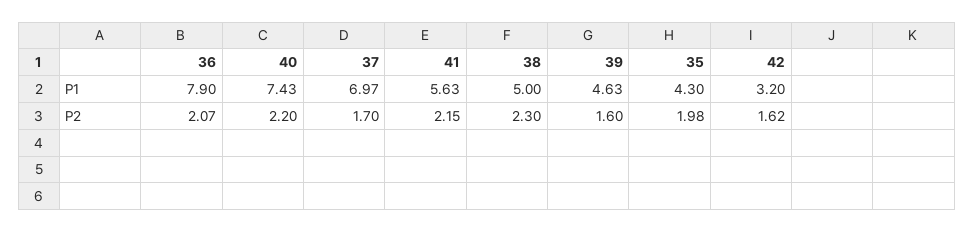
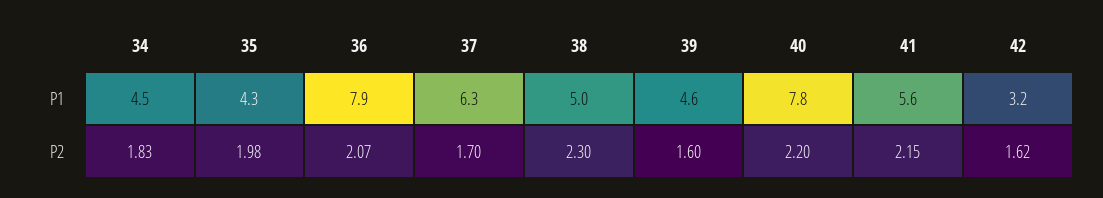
40, P1: 7.43 -> 7.8
37, P1: 6.97 -> 6.3
34, P1: none -> 4.5
34, P2: none -> 1.83

